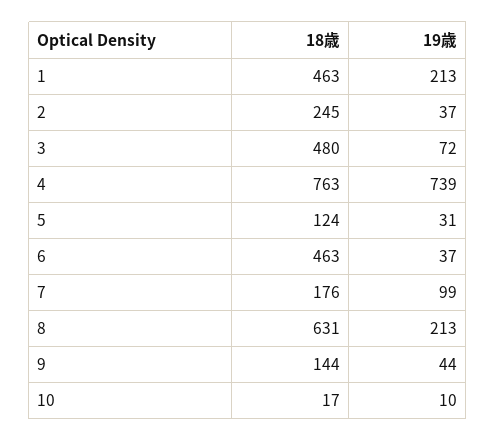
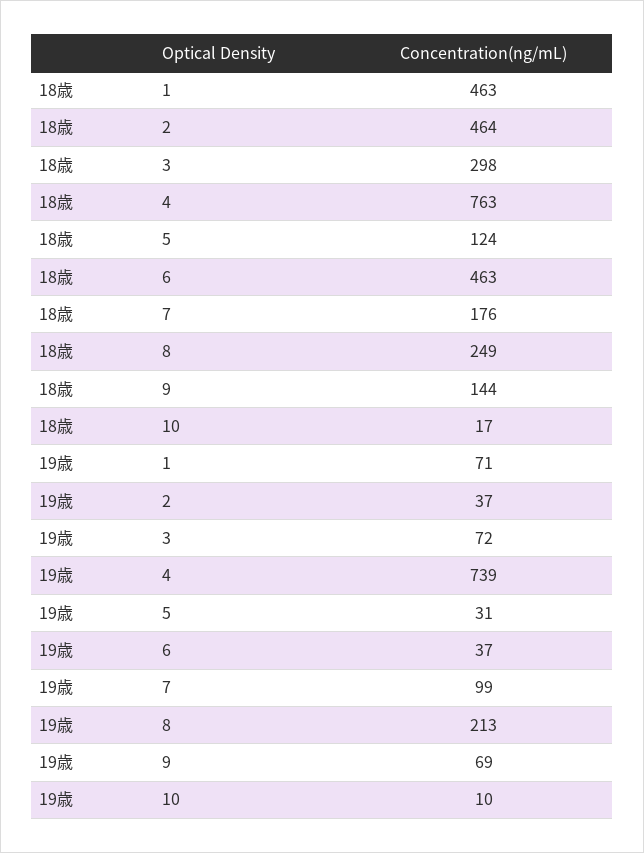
19歳, 1: 213 -> 71
18歳, 2: 245 -> 464
18歳, 3: 480 -> 298
18歳, 8: 631 -> 249
19歳, 9: 44 -> 69

